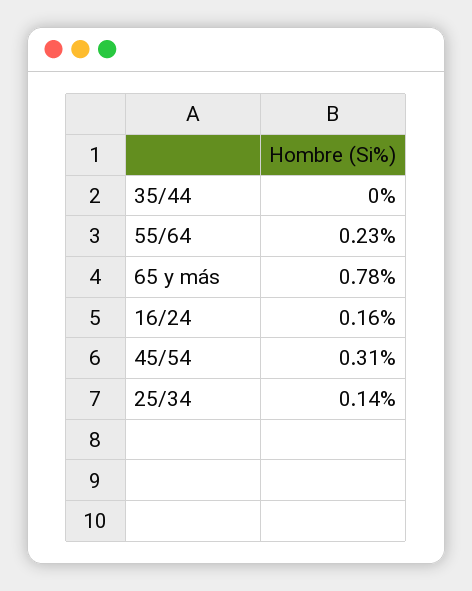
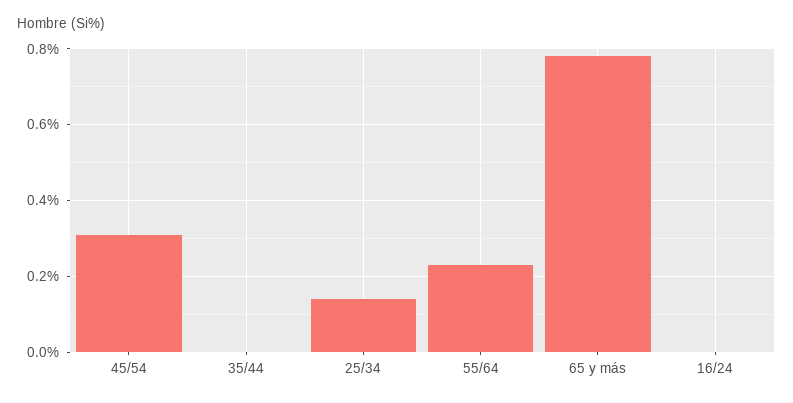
16/24: 0.16 -> 0

